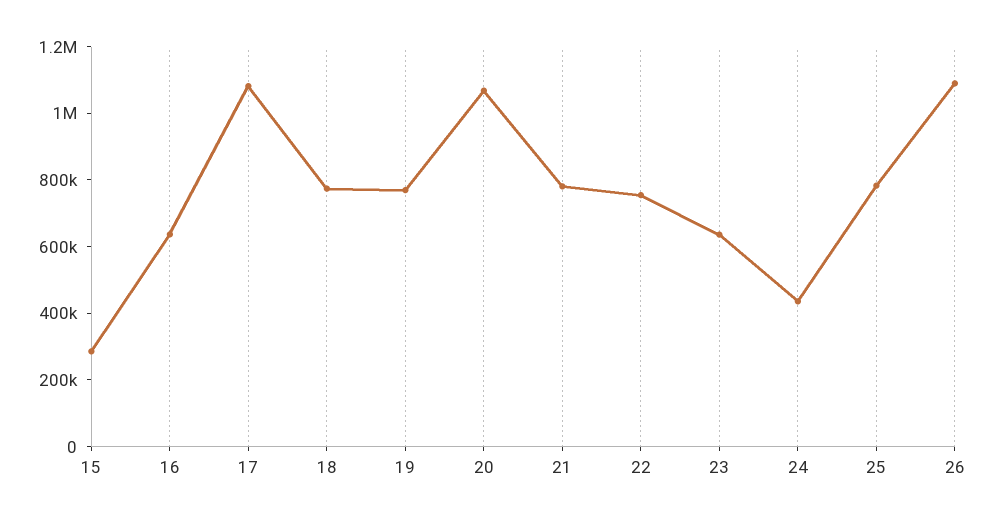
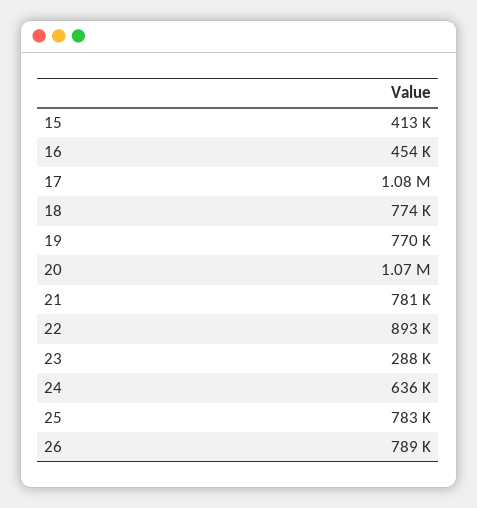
15: 300000 -> 413000
16: 650000 -> 454000
22: 750000 -> 893000
23: 650000 -> 288000
24: 450000 -> 636000
26: 1100000 -> 789000

